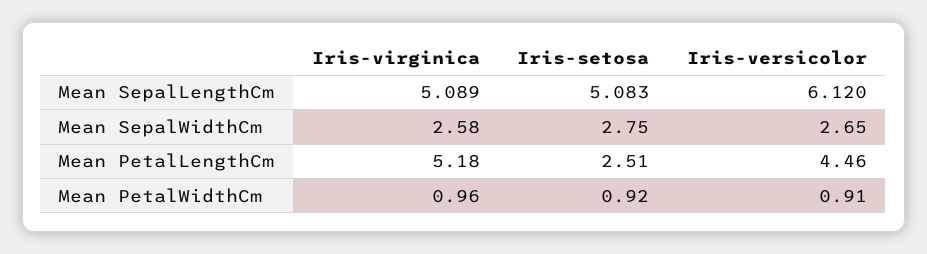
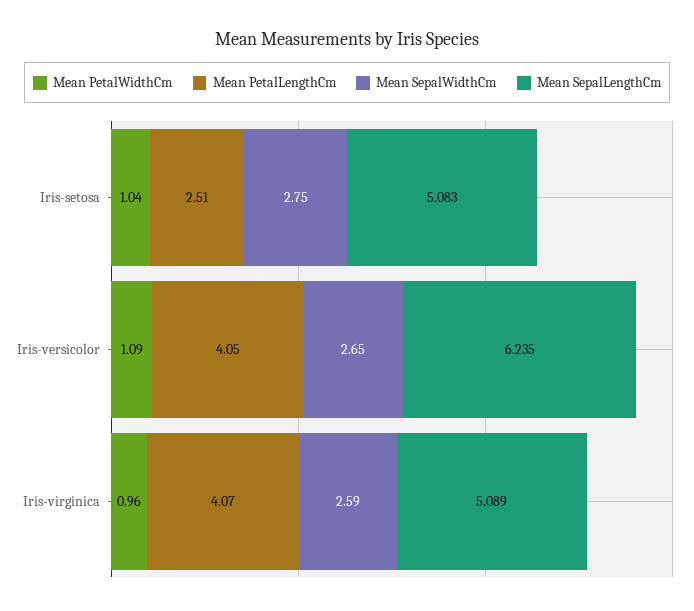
Mean SepalLengthCm, Iris-versicolor: 6.12 -> 6.235
Mean SepalWidthCm, Iris-virginica: 2.58 -> 2.59
Mean PetalLengthCm, Iris-virginica: 5.18 -> 4.07
Mean PetalLengthCm, Iris-versicolor: 4.46 -> 4.05
Mean PetalWidthCm, Iris-setosa: 0.92 -> 1.04
Mean PetalWidthCm, Iris-versicolor: 0.91 -> 1.09

